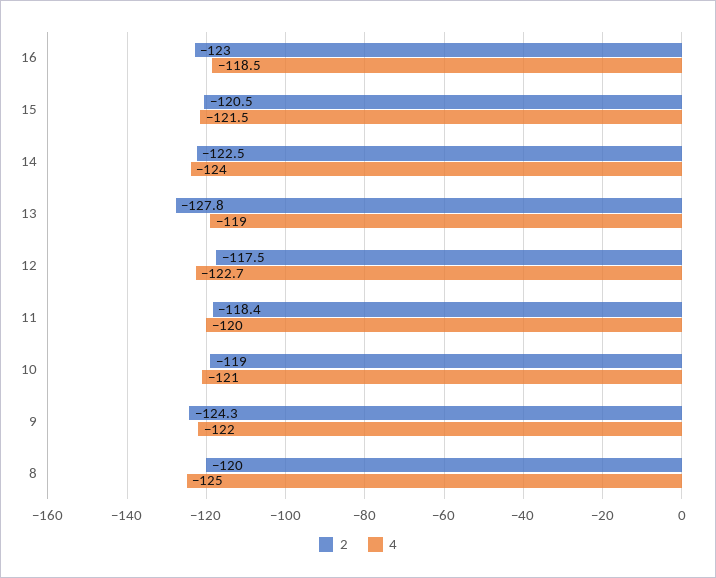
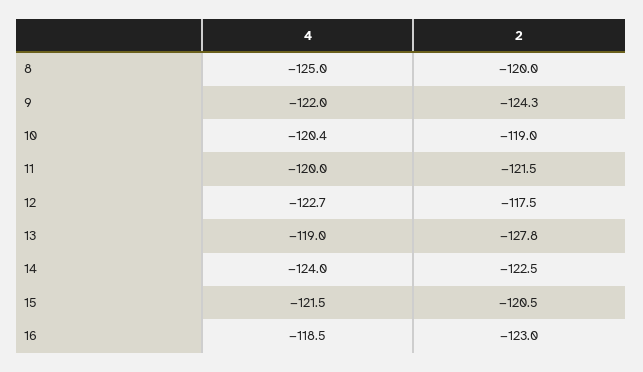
2, 11: -118.4 -> -121.5
4, 10: -121 -> -120.4

